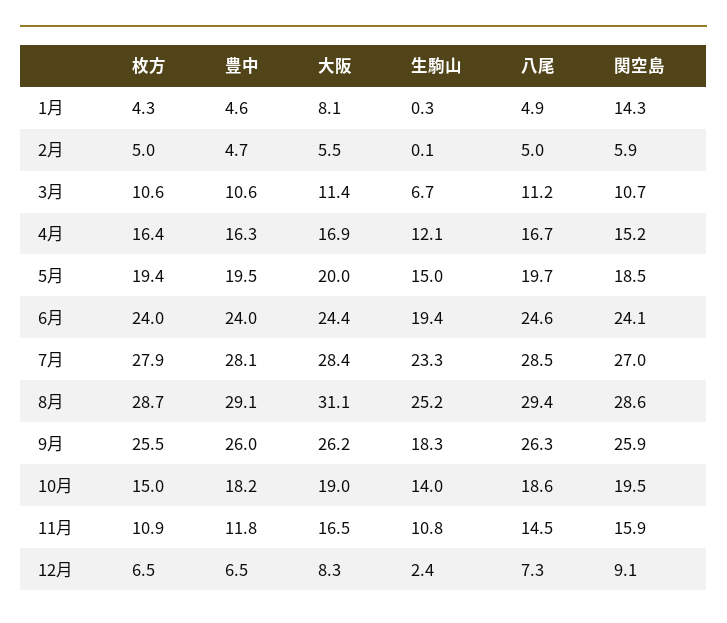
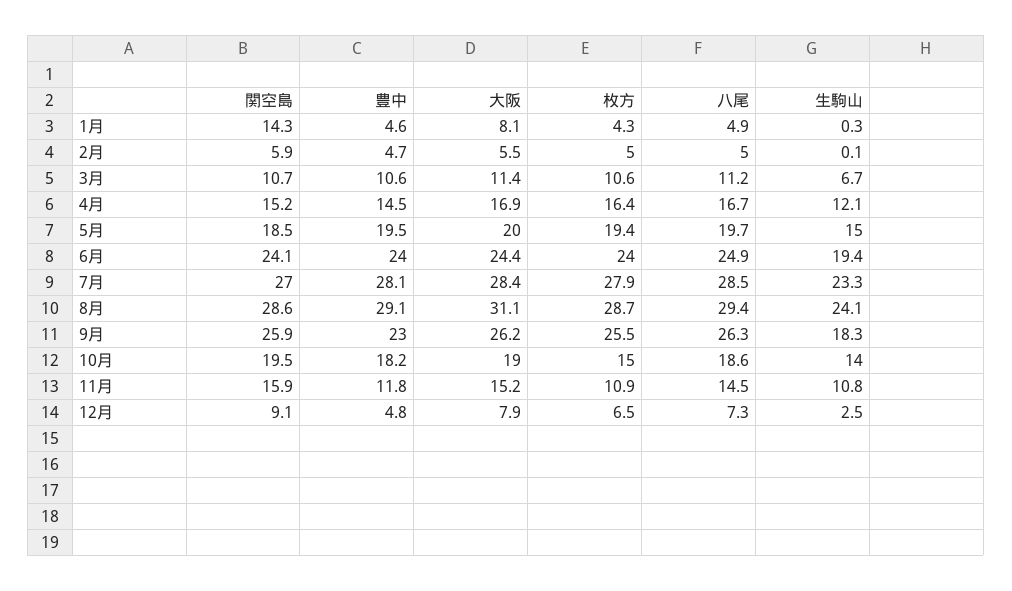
豊中, 4月: 16.3 -> 14.5
八尾, 6月: 24.6 -> 24.9
生駒山, 8月: 25.2 -> 24.1
豊中, 9月: 26 -> 23
大阪, 11月: 16.5 -> 15.2
豊中, 12月: 6.5 -> 4.8
大阪, 12月: 8.3 -> 7.9
生駒山, 12月: 2.4 -> 2.5

